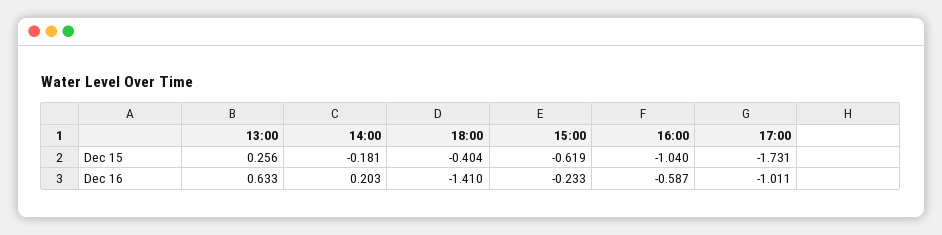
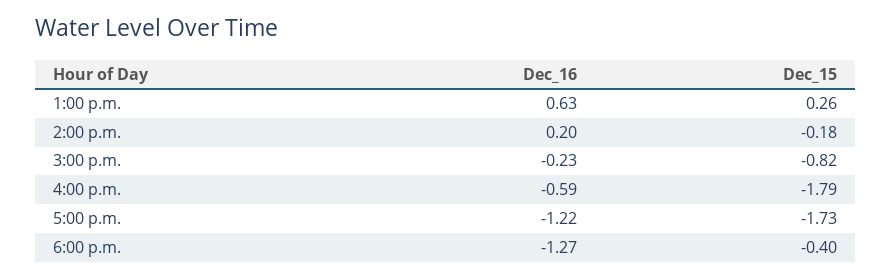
15:00, Dec 15: -0.619 -> -0.82
16:00, Dec 15: -1.04 -> -1.79
18:00, Dec 16: -1.41 -> -1.27
17:00, Dec 16: -1.011 -> -1.22

